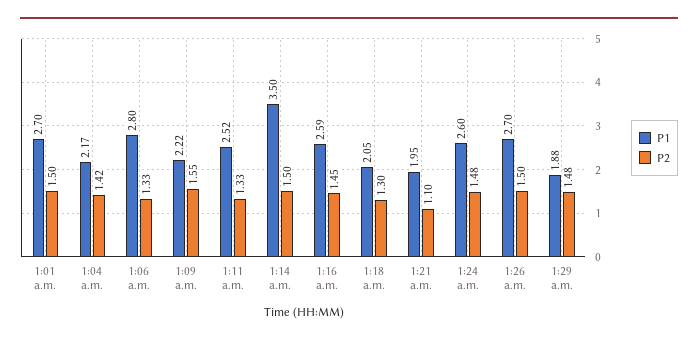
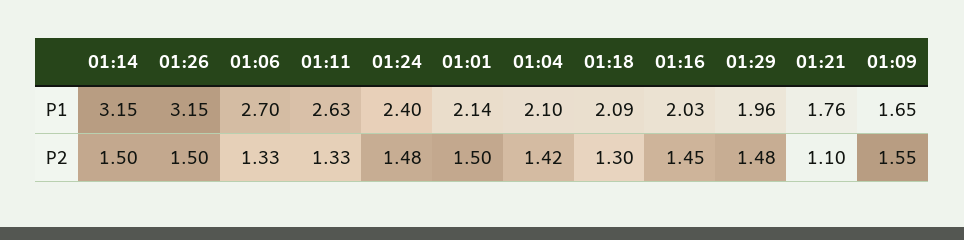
P1, 1:01 a.m.: 2.7 -> 2.14
P1, 1:04 a.m.: 2.17 -> 2.1
P1, 1:06 a.m.: 2.8 -> 2.7
P1, 1:09 a.m.: 2.22 -> 1.65
P1, 1:11 a.m.: 2.52 -> 2.63
P1, 1:14 a.m.: 3.5 -> 3.15
P1, 1:16 a.m.: 2.59 -> 2.03
P1, 1:18 a.m.: 2.05 -> 2.09
P1, 1:21 a.m.: 1.95 -> 1.76
P1, 1:24 a.m.: 2.6 -> 2.4
P1, 1:26 a.m.: 2.7 -> 3.15
P1, 1:29 a.m.: 1.88 -> 1.96

